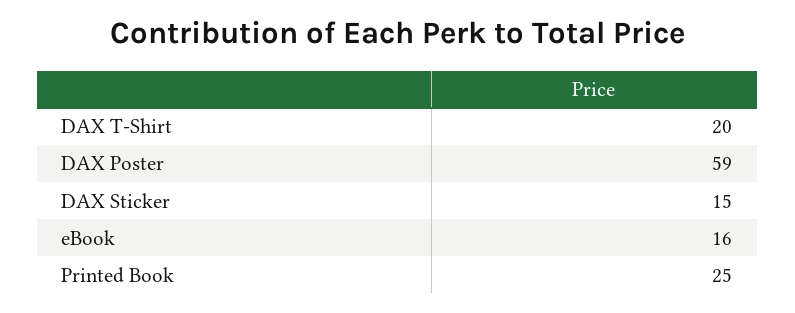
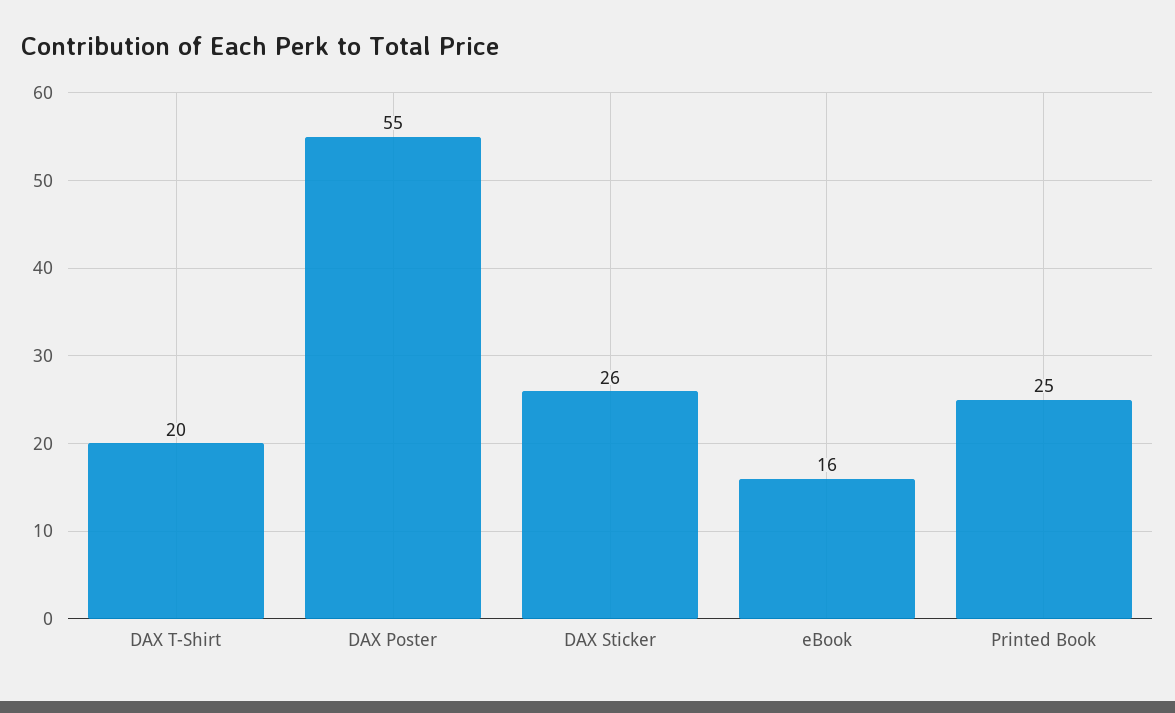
DAX Poster: 59 -> 55
DAX Sticker: 15 -> 26

